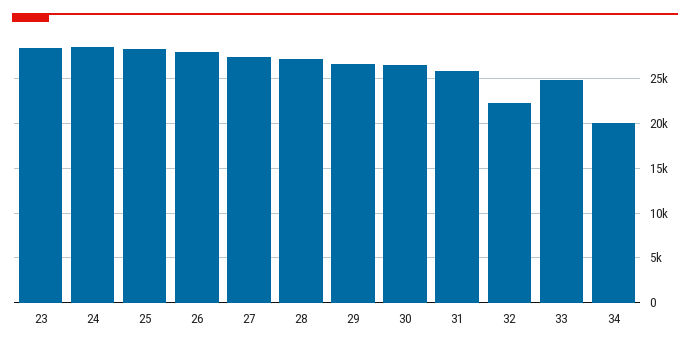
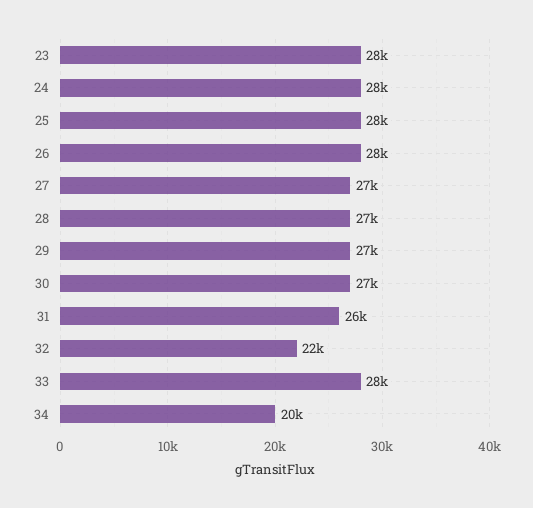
33: 25000 -> 28000

